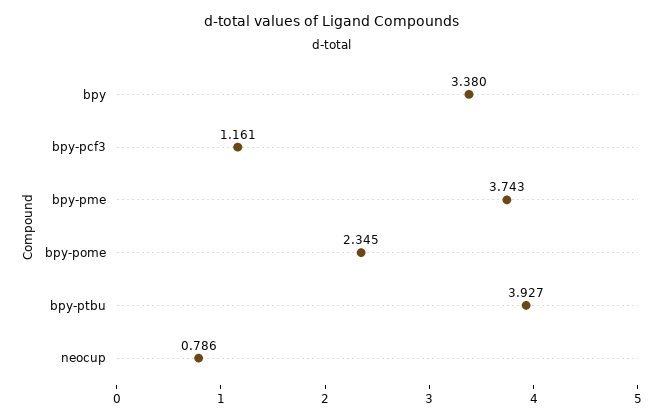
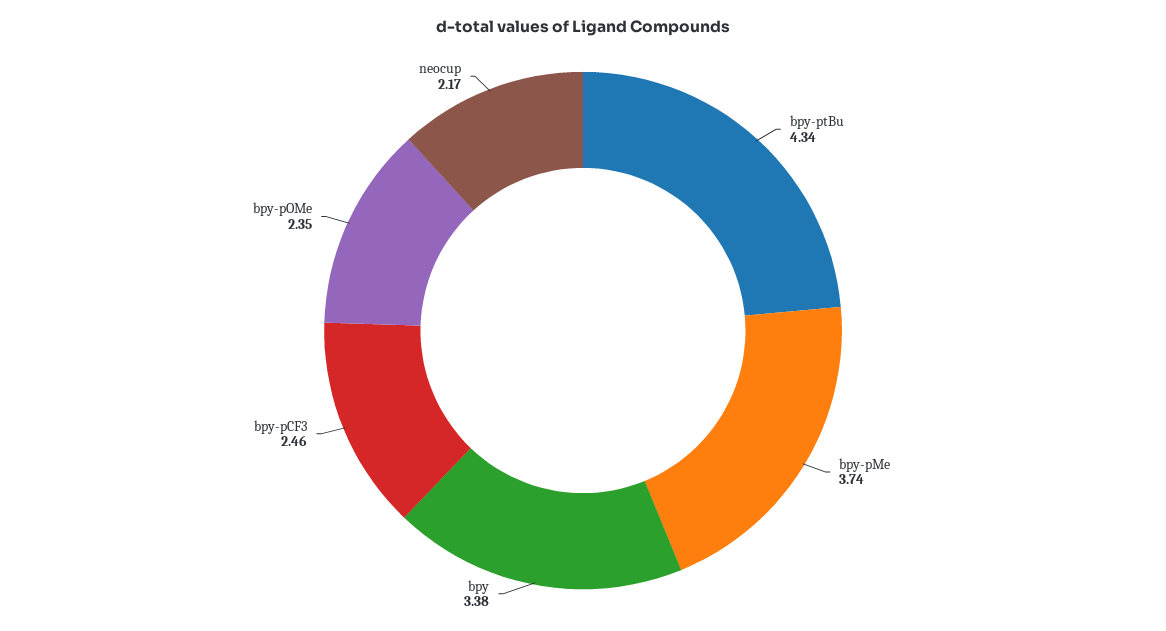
bpy-pcf3: 1.161 -> 2.46
bpy-ptbu: 3.927 -> 4.34
neocup: 0.786 -> 2.17

